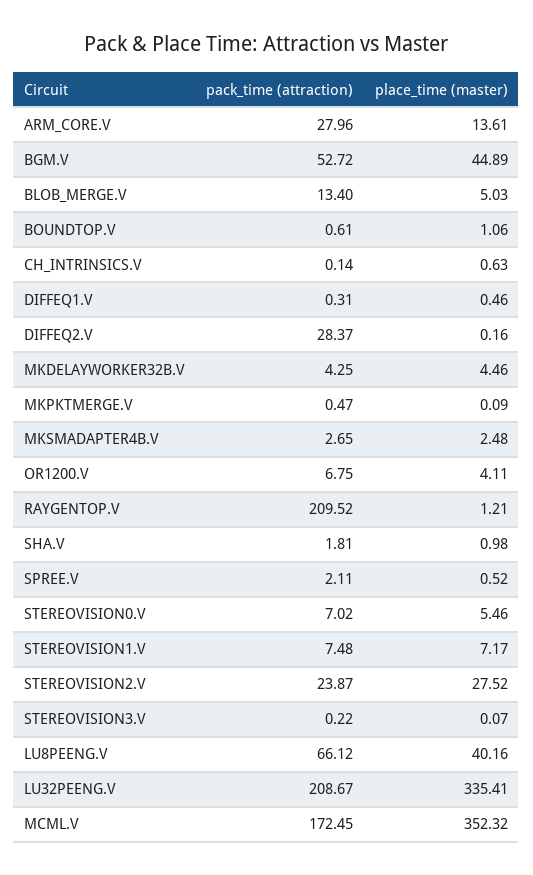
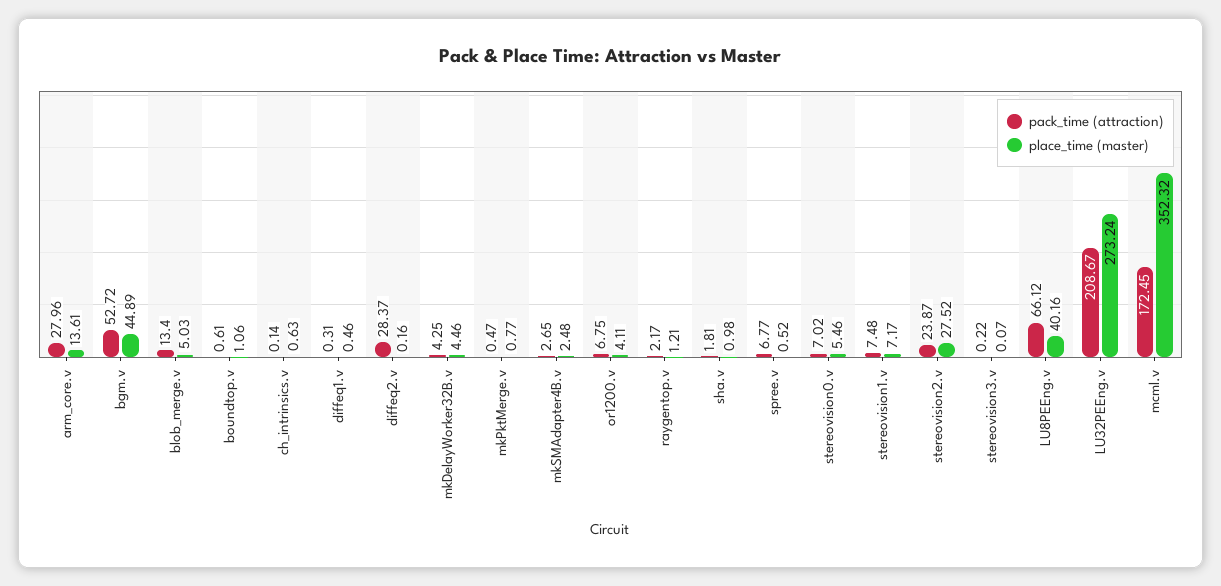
place_time (master), MKPKTMERGE.V: 0.09 -> 0.77
pack_time (attraction), RAYGENTOP.V: 209.52 -> 2.17
pack_time (attraction), SPREE.V: 2.11 -> 6.77
place_time (master), LU32PEENG.V: 335.41 -> 273.24

